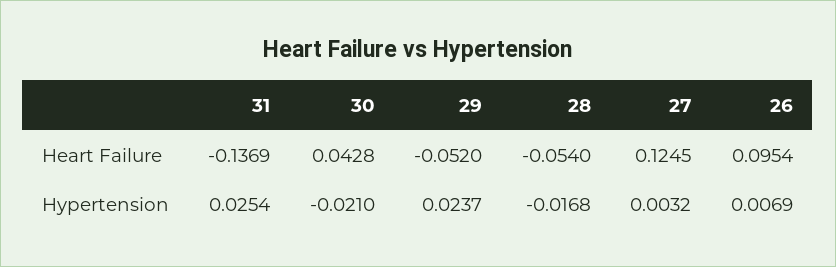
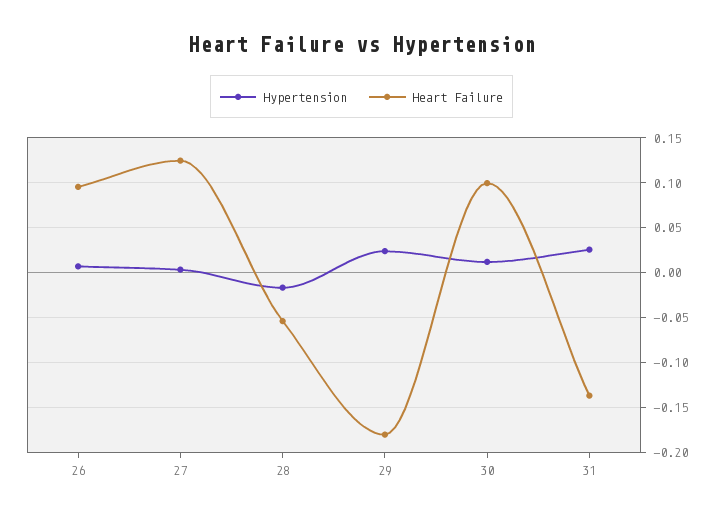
Heart Failure, 30: 0.0428 -> 0.1
Heart Failure, 29: -0.052 -> -0.18
Hypertension, 30: -0.021 -> 0.01

